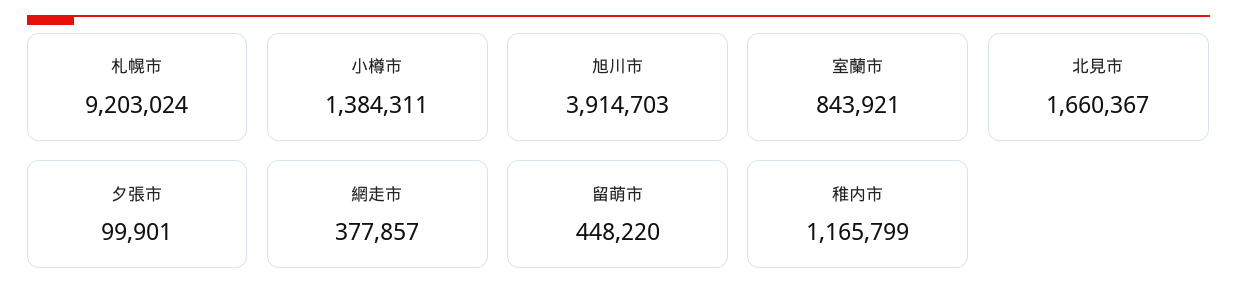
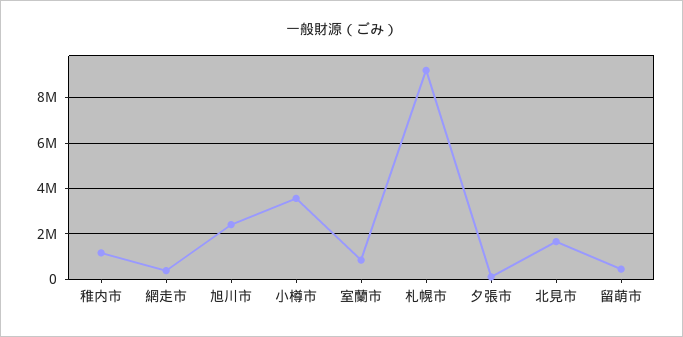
小樽市: 1384311 -> 3500000
旭川市: 3914703 -> 2500000

